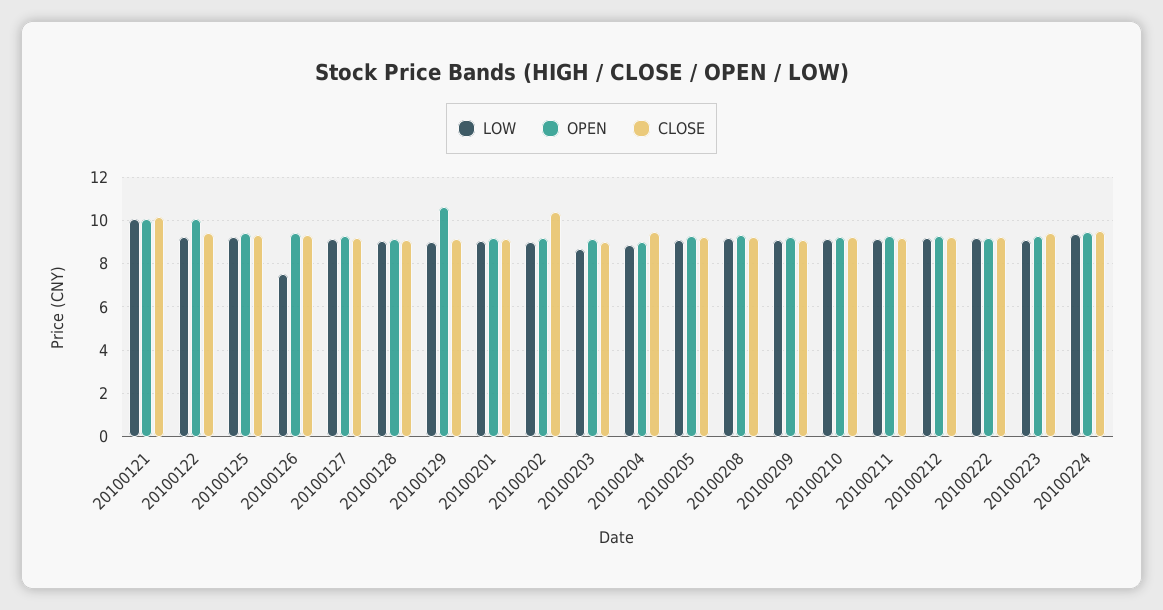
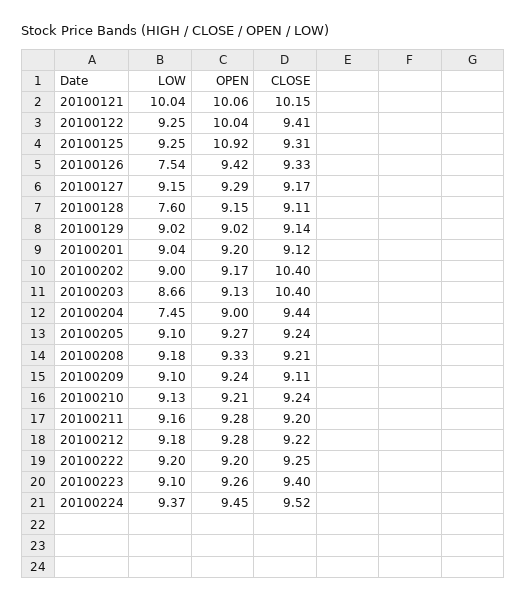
OPEN, 20100125: 9.5 -> 10.92
LOW, 20100128: 9 -> 7.6
OPEN, 20100129: 10.5 -> 9.02
CLOSE, 20100203: 9 -> 10.4
LOW, 20100204: 9 -> 7.45

